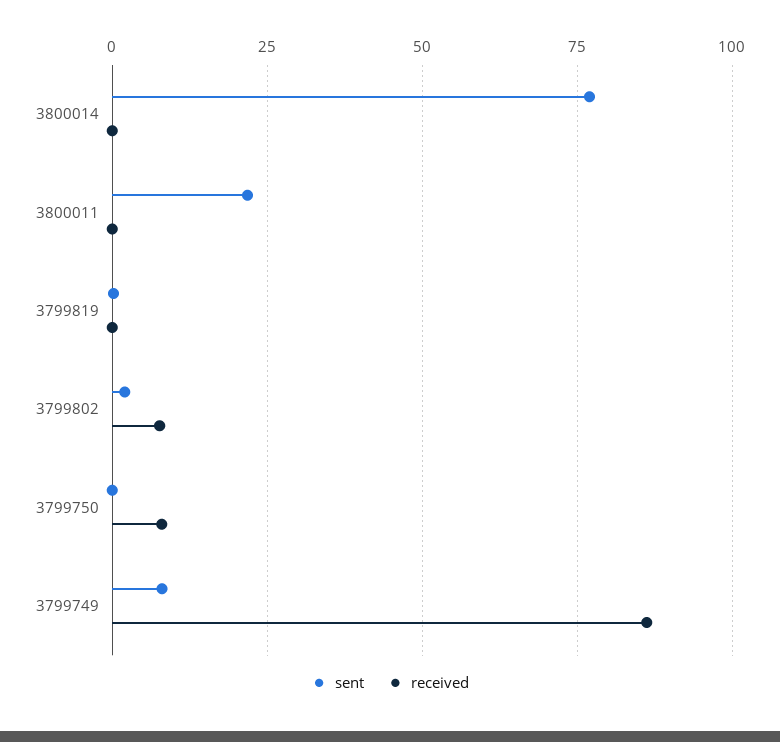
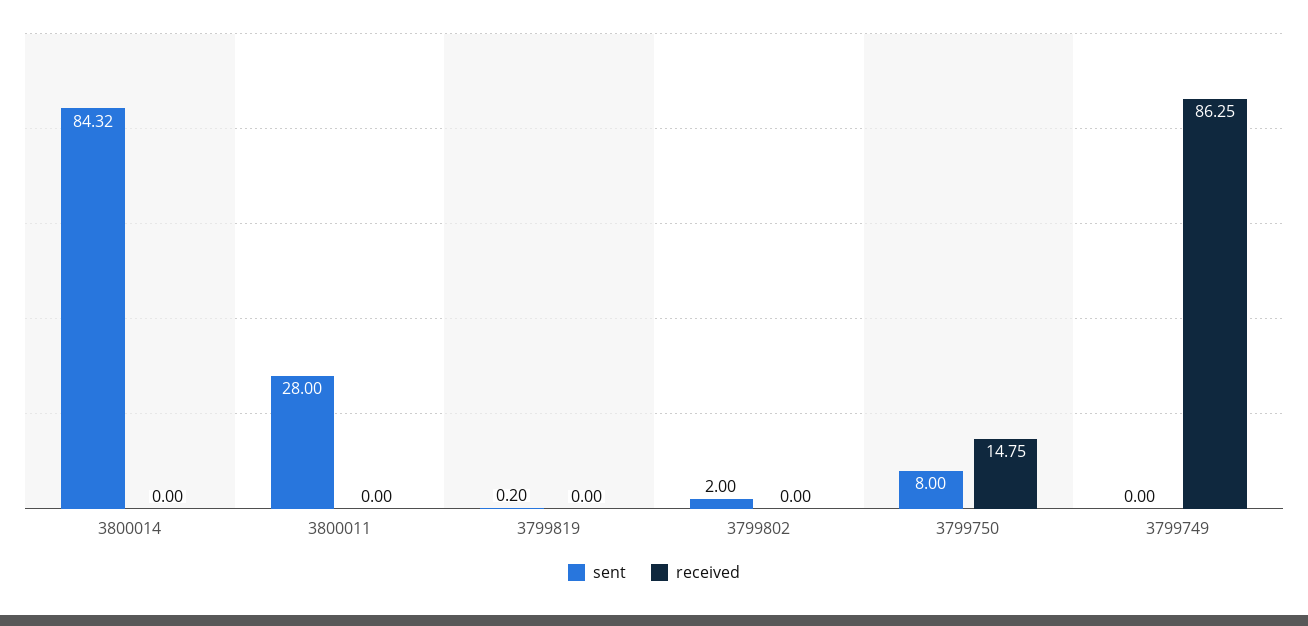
sent, 3800014: 77.5 -> 84.32
sent, 3800011: 22.5 -> 28
received, 3799802: 7.5 -> 0
sent, 3799750: 0 -> 8
received, 3799750: 7.5 -> 14.75
sent, 3799749: 7.5 -> 0

